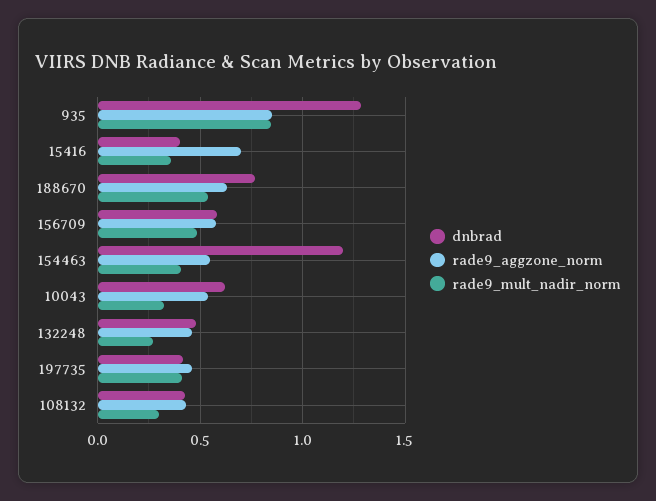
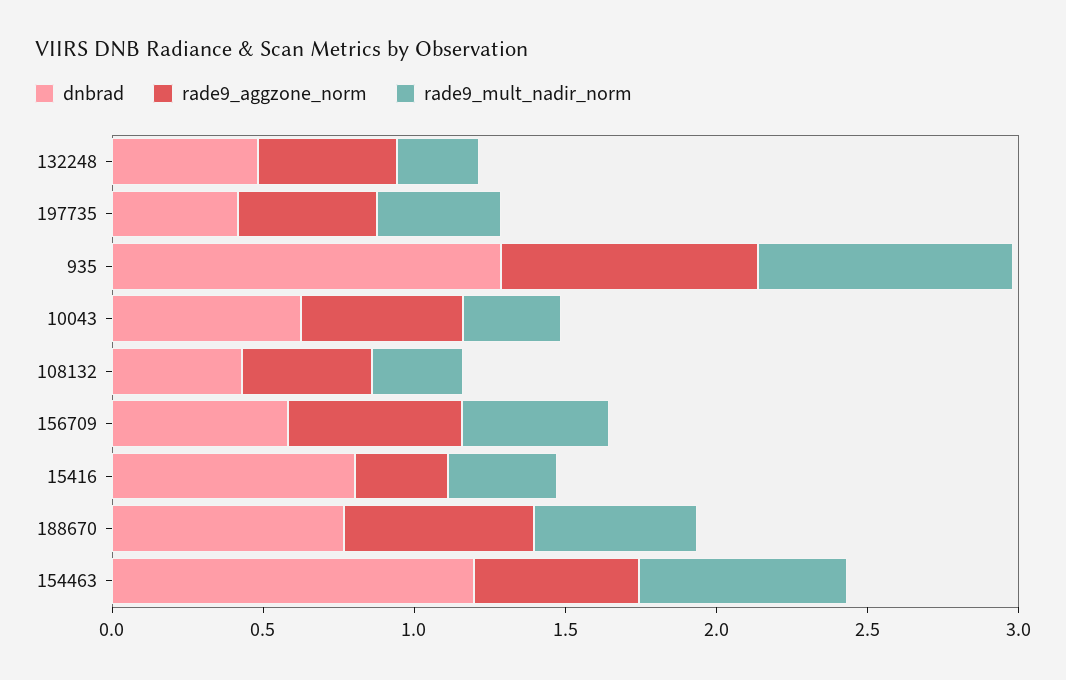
dnbrad, 15416: 0.4 -> 0.8
rade9_aggzone_norm, 15416: 0.7 -> 0.3
rade9_mult_nadir_norm, 154463: 0.4 -> 0.7

